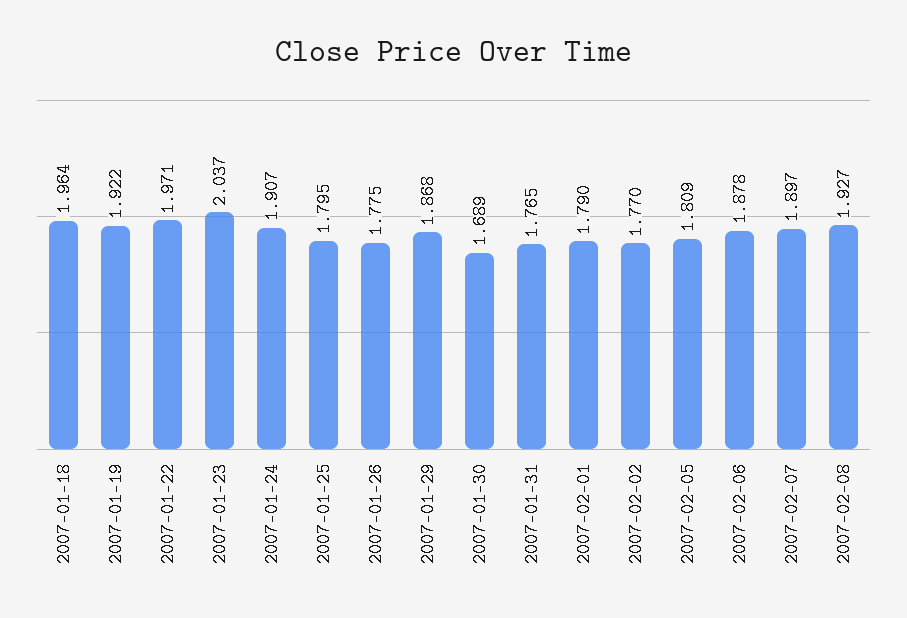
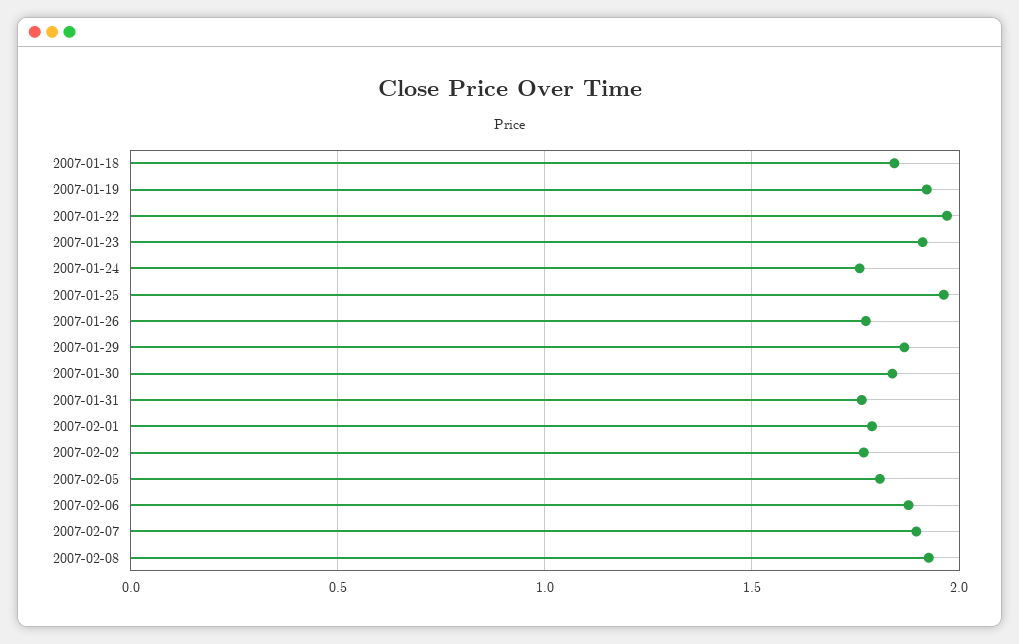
2007-01-18: 1.964 -> 1.85
2007-01-23: 2.037 -> 1.9
2007-01-24: 1.907 -> 1.75
2007-01-25: 1.795 -> 1.95
2007-01-30: 1.689 -> 1.85

